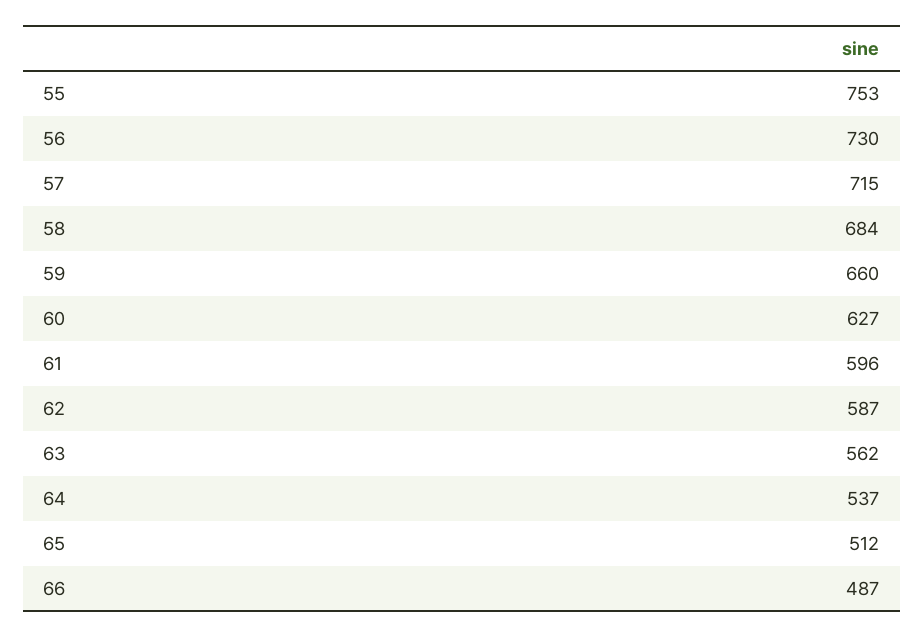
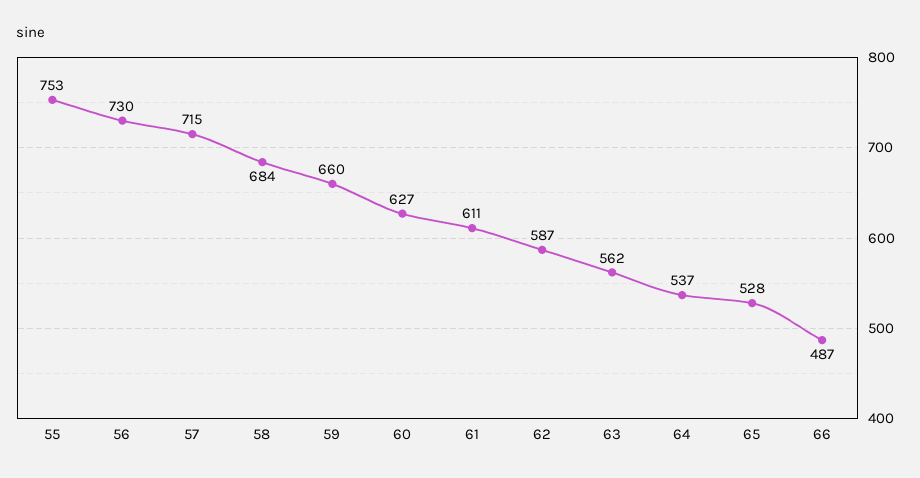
61: 596 -> 611
65: 512 -> 528

